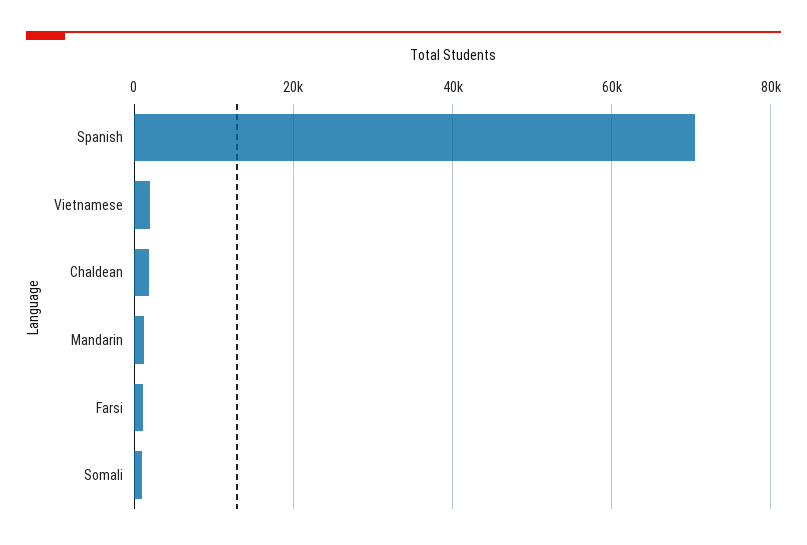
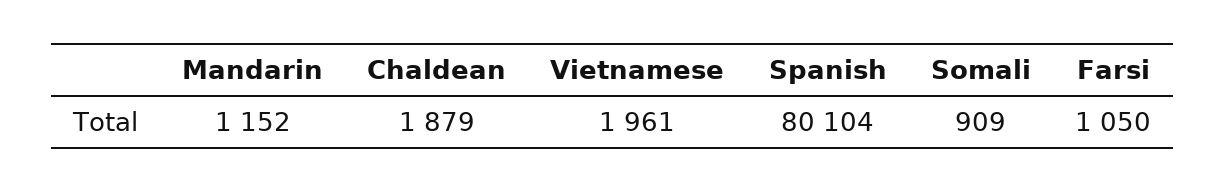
Spanish: 70000 -> 80104

